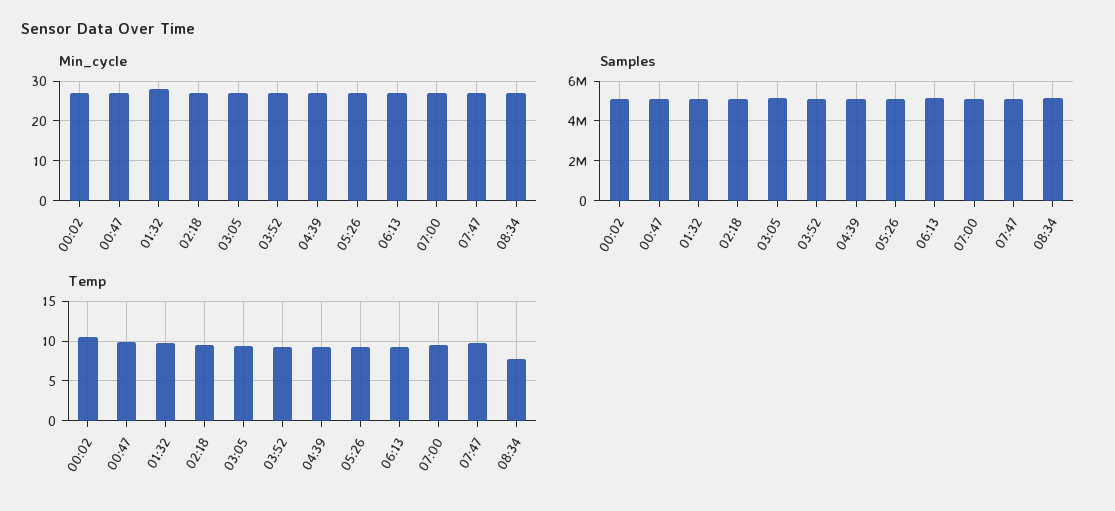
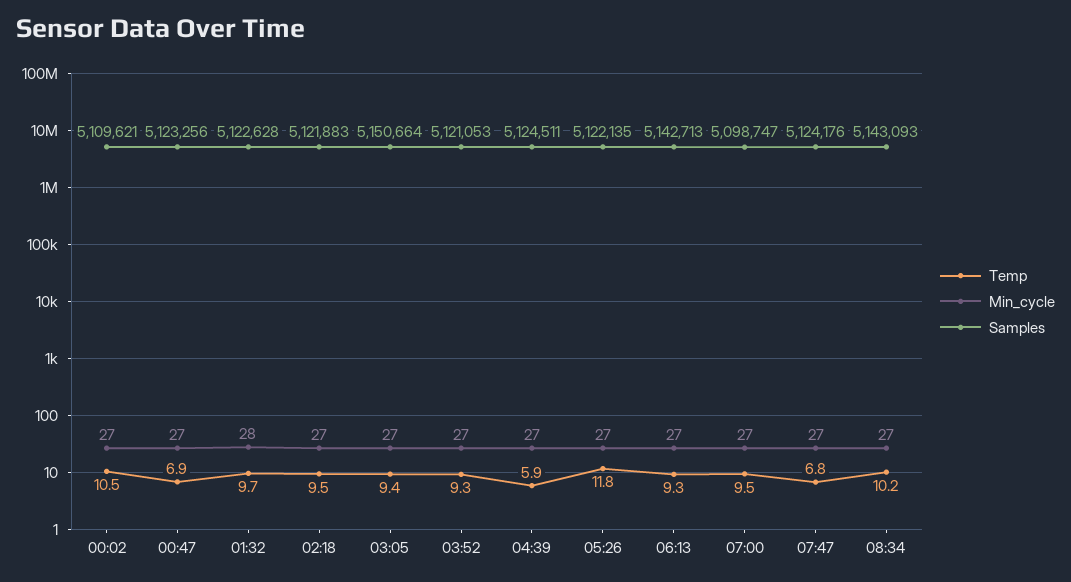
Temp, 00:47: 10 -> 6.9
Temp, 04:39: 9 -> 5.9
Temp, 05:26: 9 -> 11.8
Temp, 07:47: 10 -> 6.8
Temp, 08:34: 8 -> 10.2

